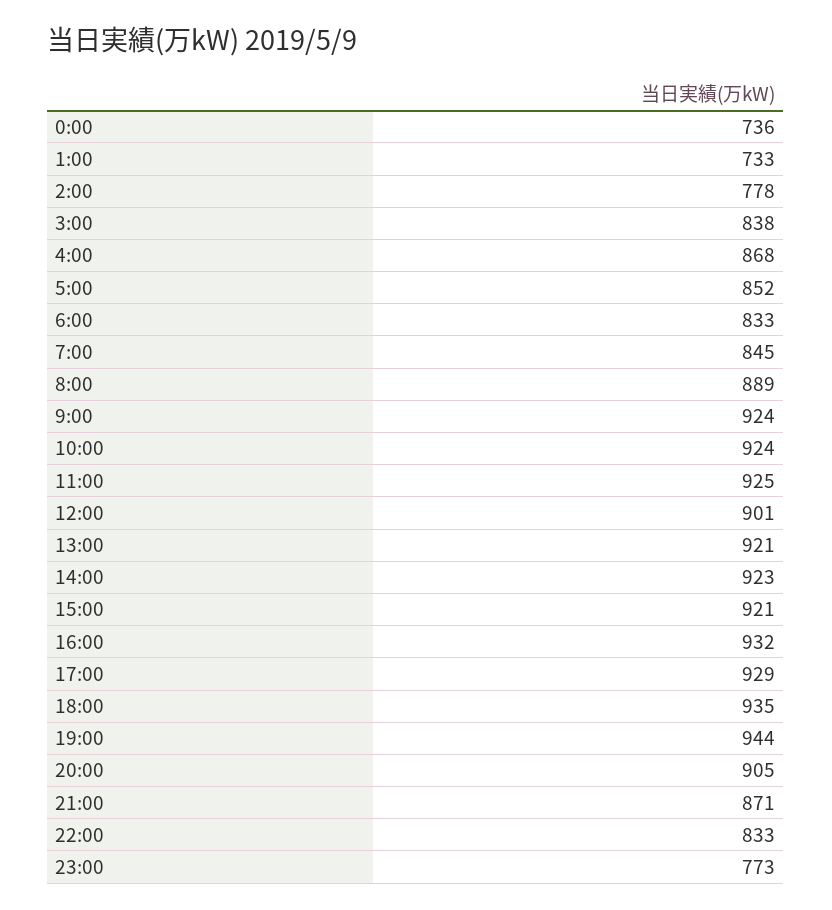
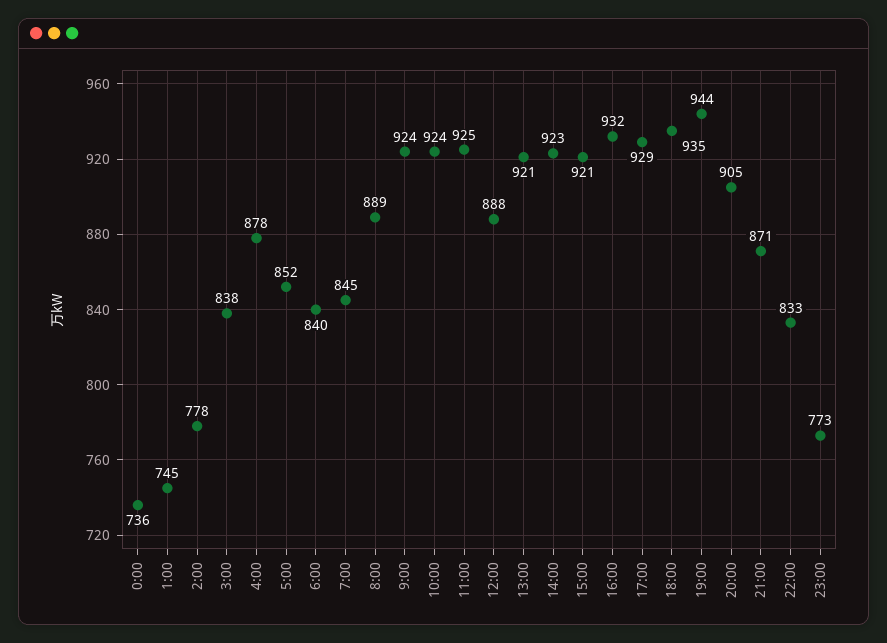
1:00: 733 -> 745
4:00: 868 -> 878
6:00: 833 -> 840
12:00: 901 -> 888

